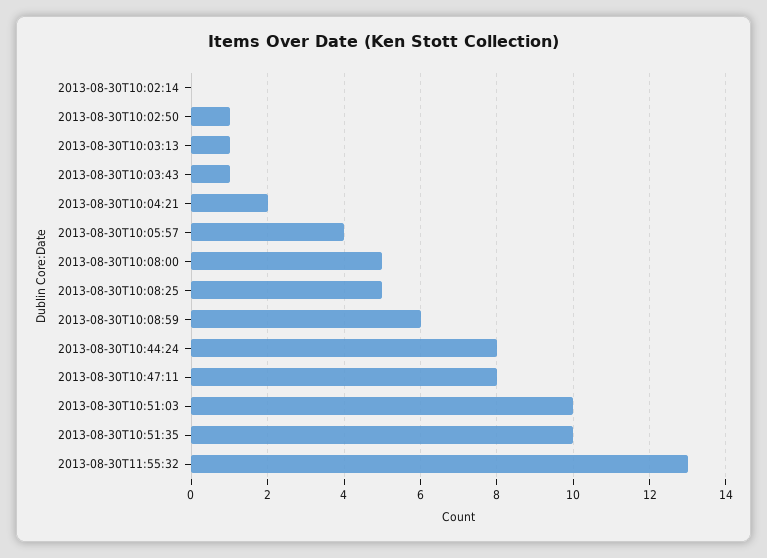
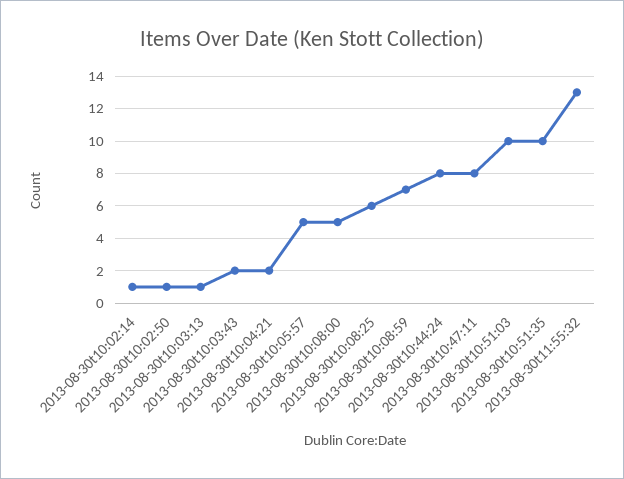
2013-08-30T10:02:14: 0 -> 1
2013-08-30T10:03:43: 1 -> 2
2013-08-30T10:05:57: 4 -> 5
2013-08-30T10:08:25: 5 -> 6
2013-08-30T10:08:59: 6 -> 7

